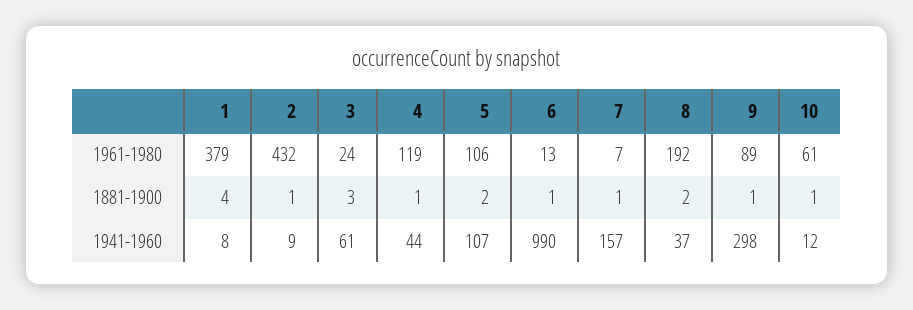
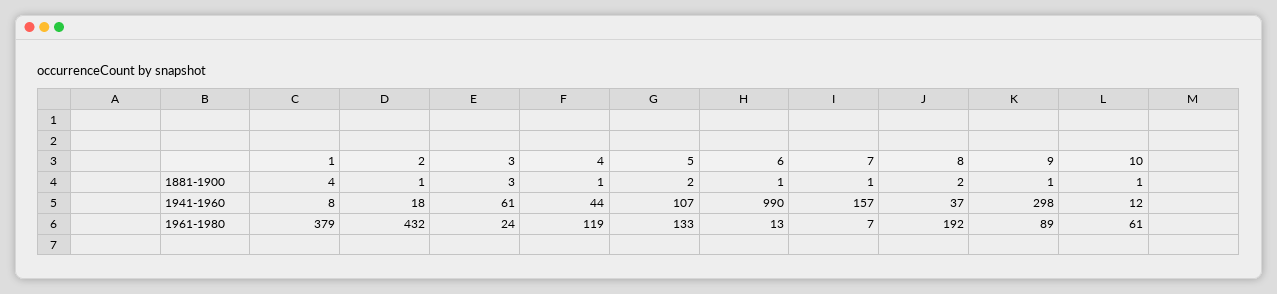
5, 1961-1980: 106 -> 133
2, 1941-1960: 9 -> 18

